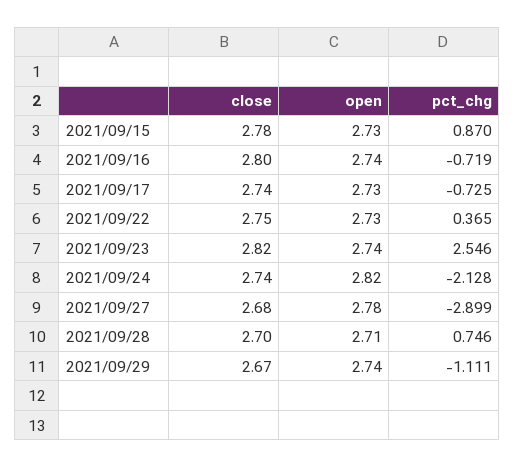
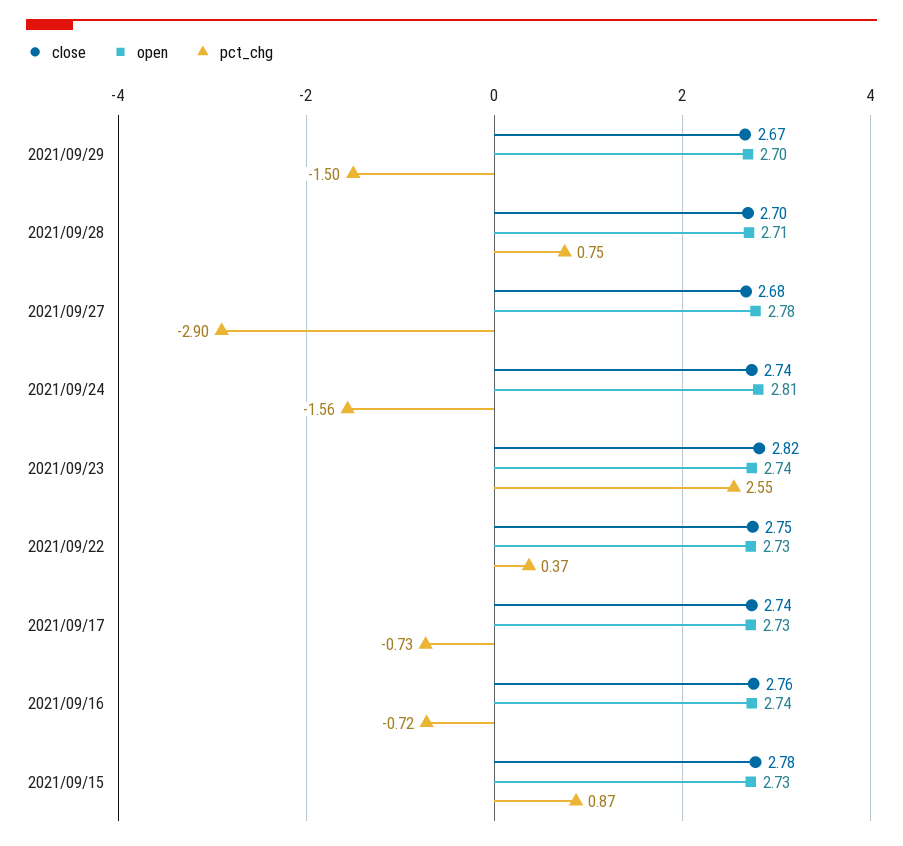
close, 2021/09/16: 2.8 -> 2.76
open, 2021/09/24: 2.82 -> 2.81
pct_chg, 2021/09/24: -2.128 -> -1.56
open, 2021/09/29: 2.74 -> 2.7
pct_chg, 2021/09/29: -1.111 -> -1.5

